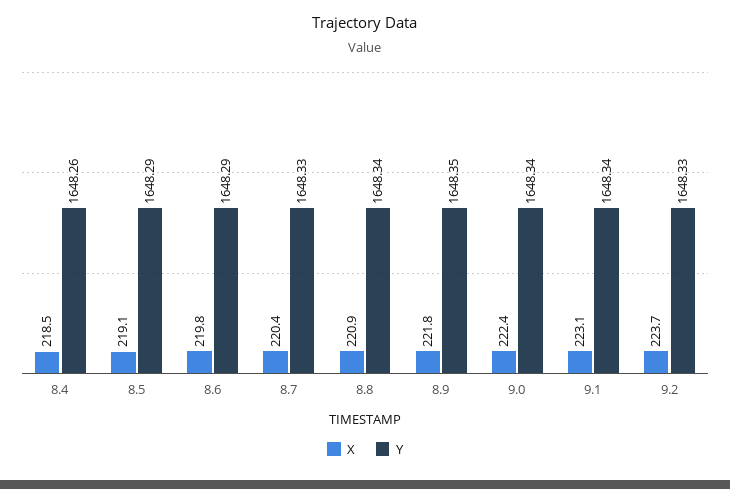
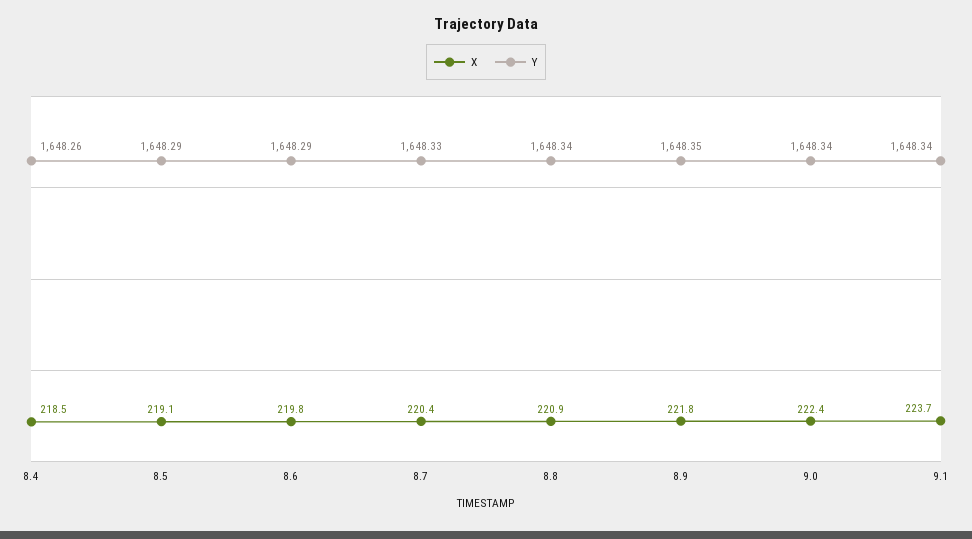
X, 9.1: 223.1 -> 223.7
X, 9.2: 223.7 -> none
Y, 9.2: 1648.33 -> none

